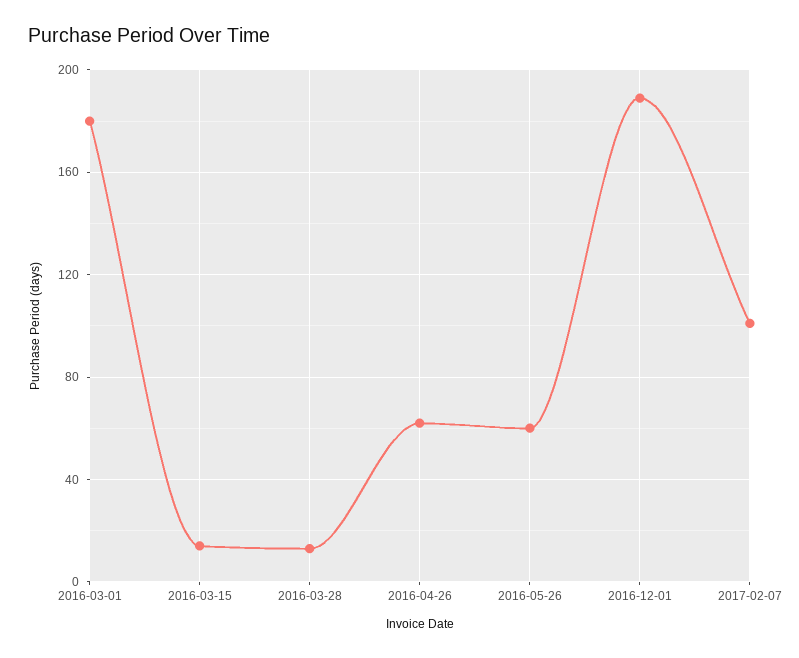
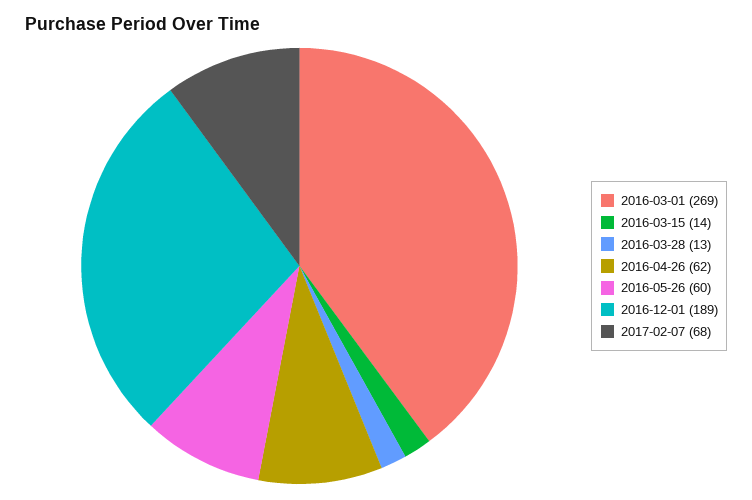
2016-03-01: 180 -> 269
2017-02-07: 100 -> 68

